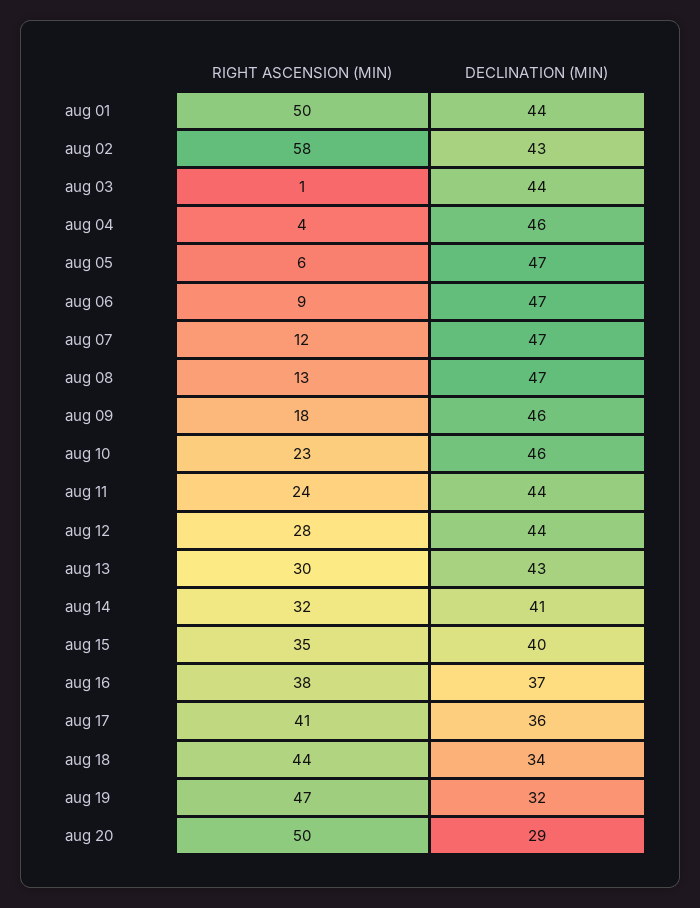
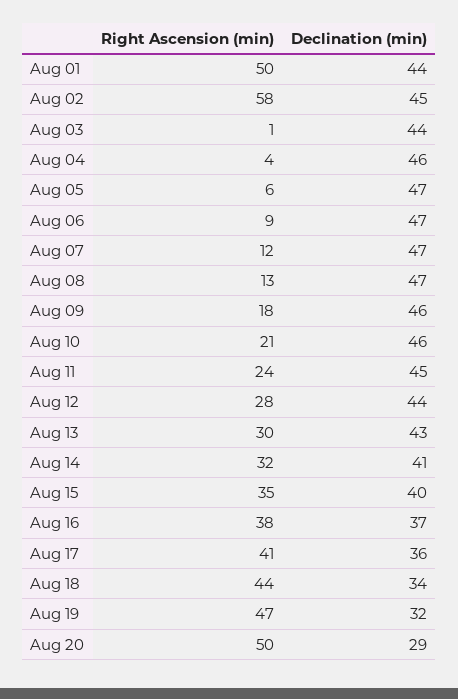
DECLINATION (MIN), aug 02: 43 -> 45
RIGHT ASCENSION (MIN), aug 10: 23 -> 21
DECLINATION (MIN), aug 11: 44 -> 45

